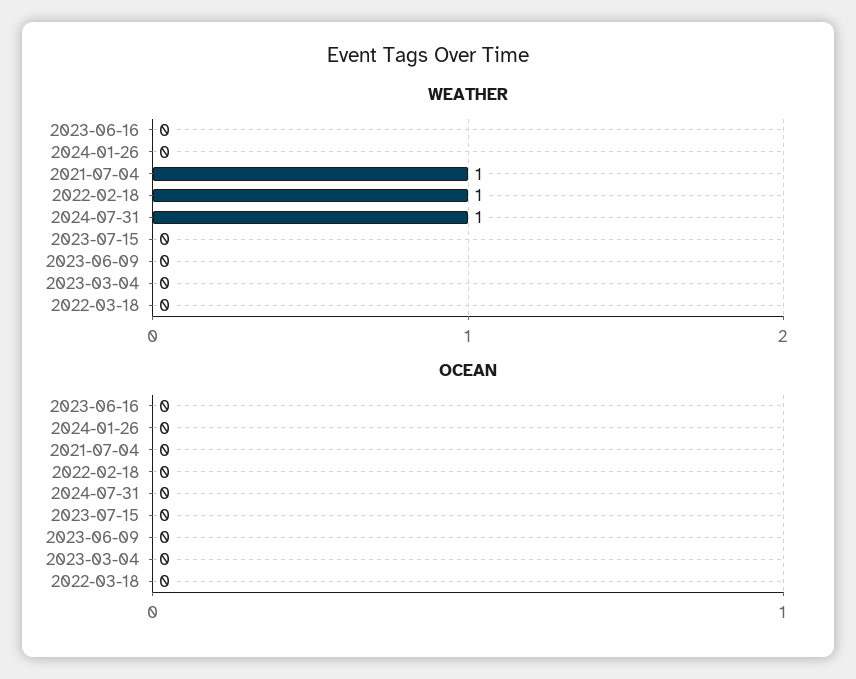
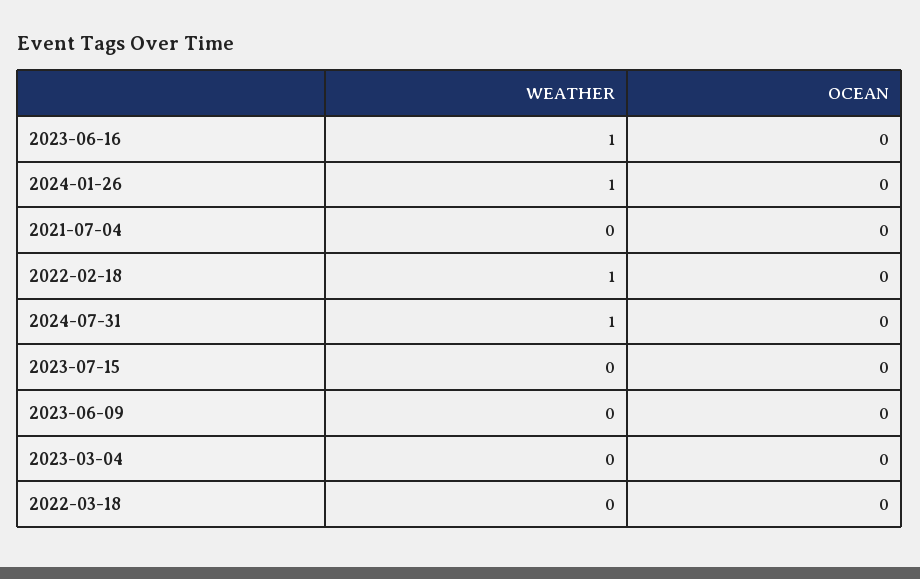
WEATHER, 2023-06-16: 0 -> 1
WEATHER, 2024-01-26: 0 -> 1
WEATHER, 2021-07-04: 1 -> 0

